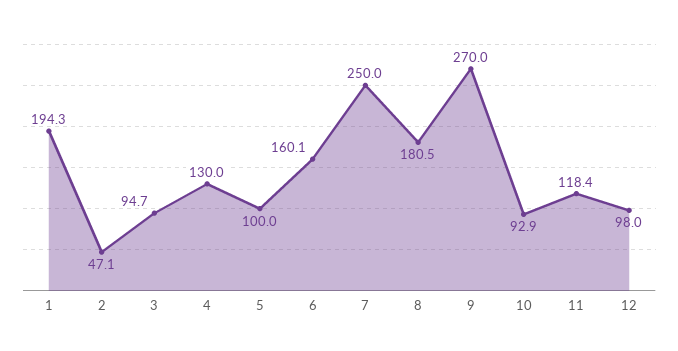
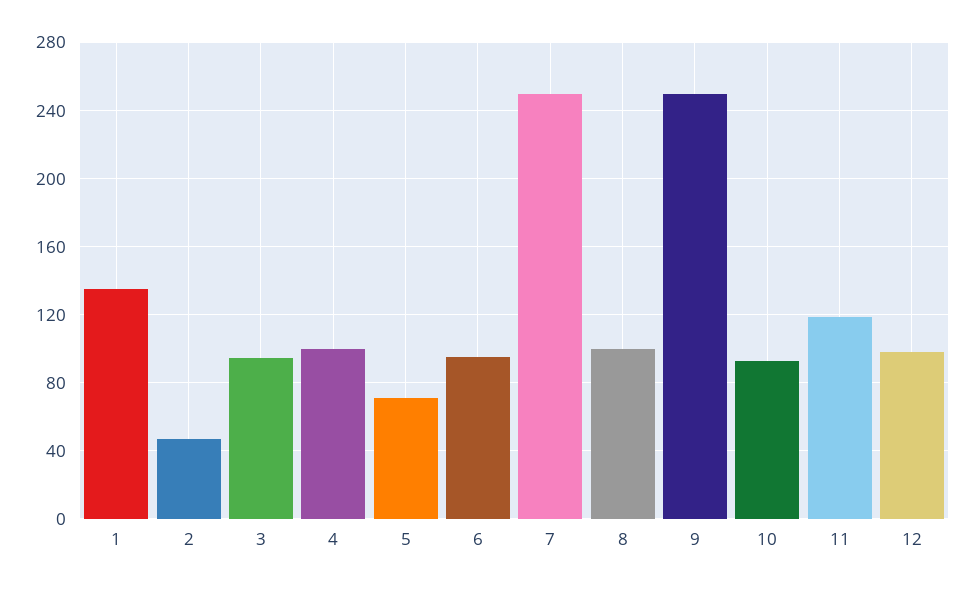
1: 194.3 -> 135
4: 130 -> 100
5: 100 -> 70
6: 160.1 -> 95
8: 180.5 -> 100
9: 270 -> 250

